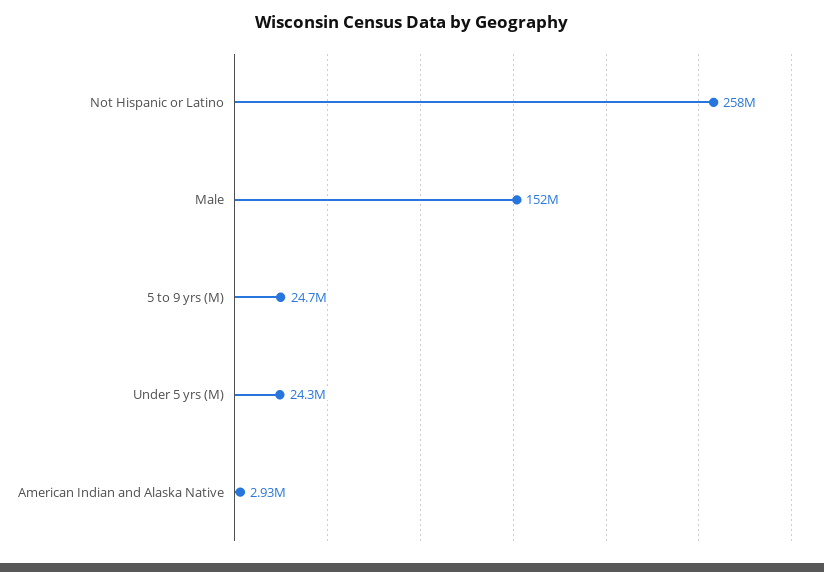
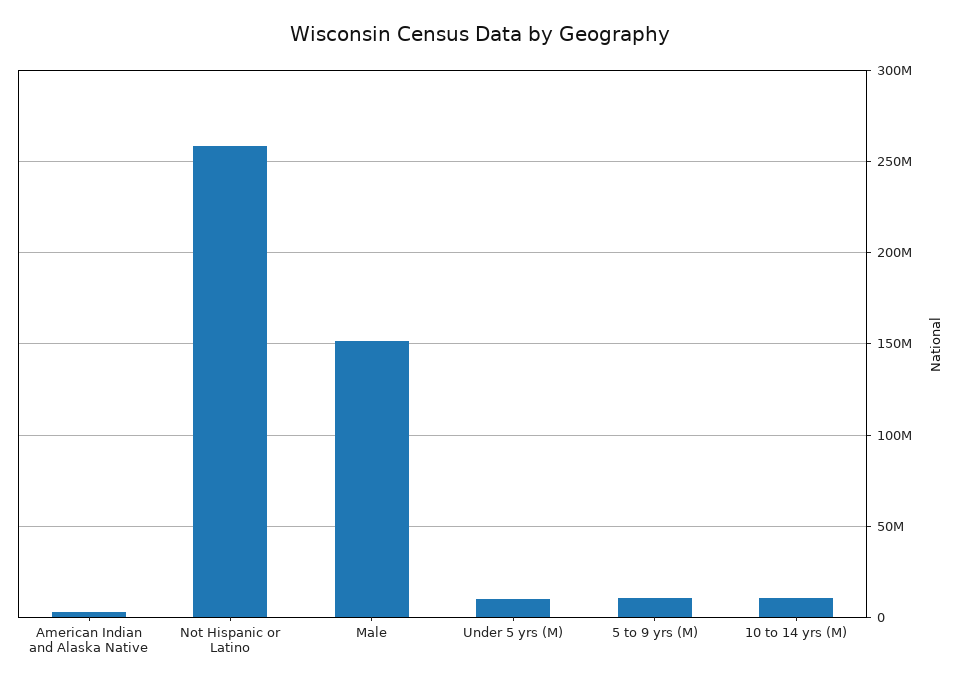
5 to 9 yrs (M): 24700000 -> 10000000
Under 5 yrs (M): 24300000 -> 10000000
10 to 14 yrs (M): none -> 10000000

